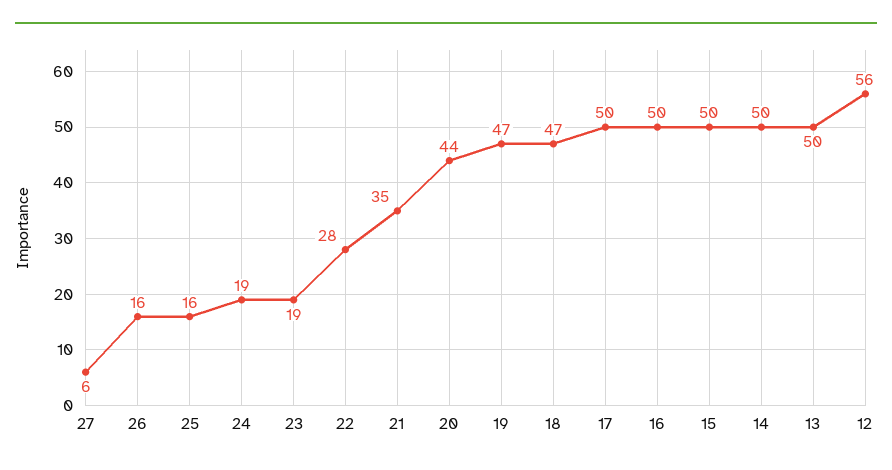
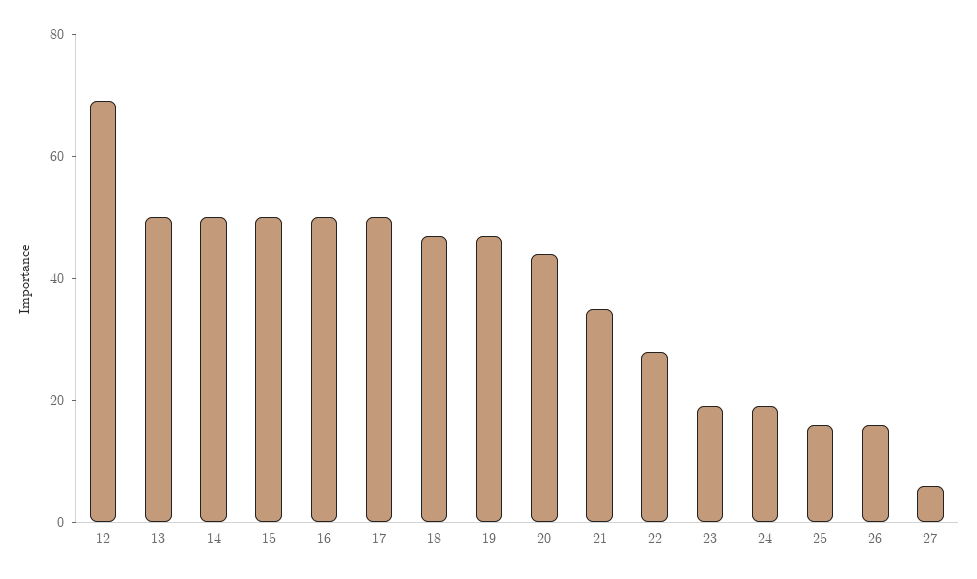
12: 56 -> 70

